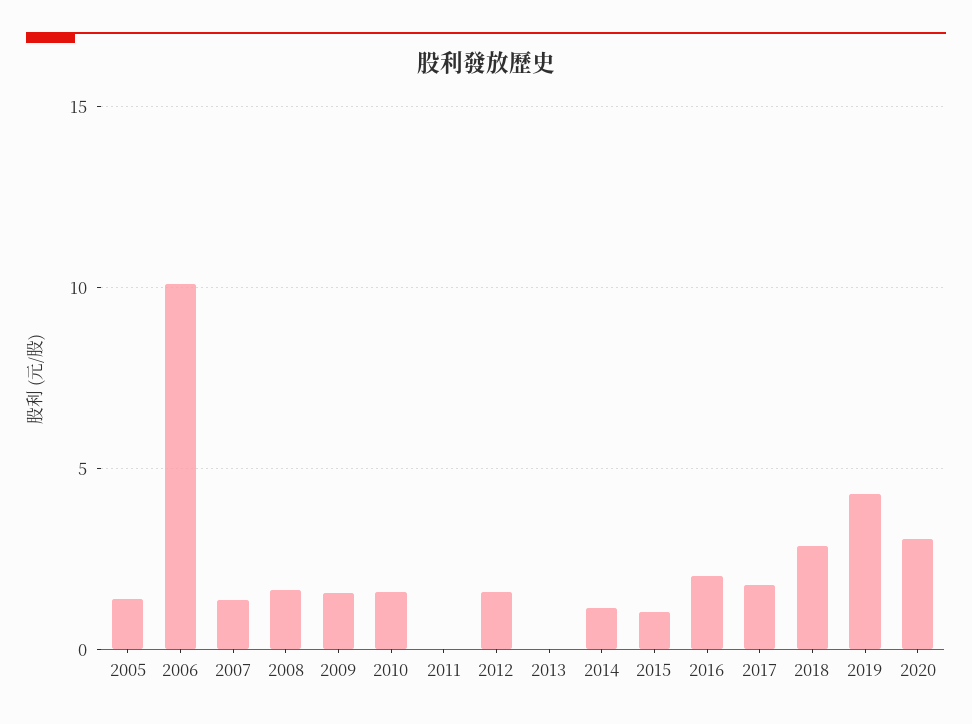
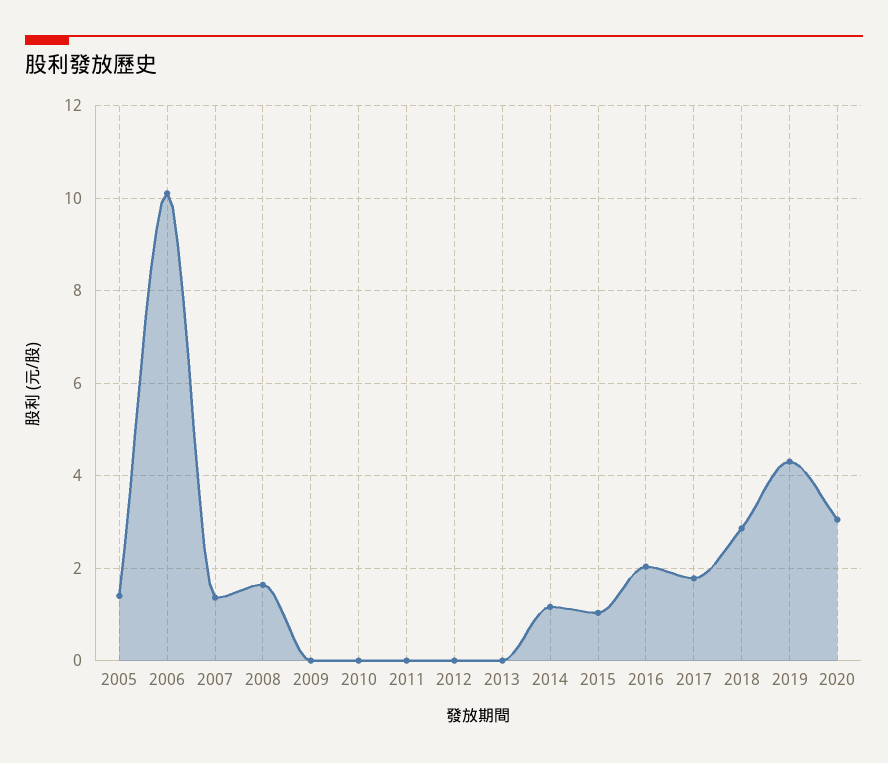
2009: 1.5 -> 0
2010: 1.5 -> 0
2012: 1.5 -> 0

